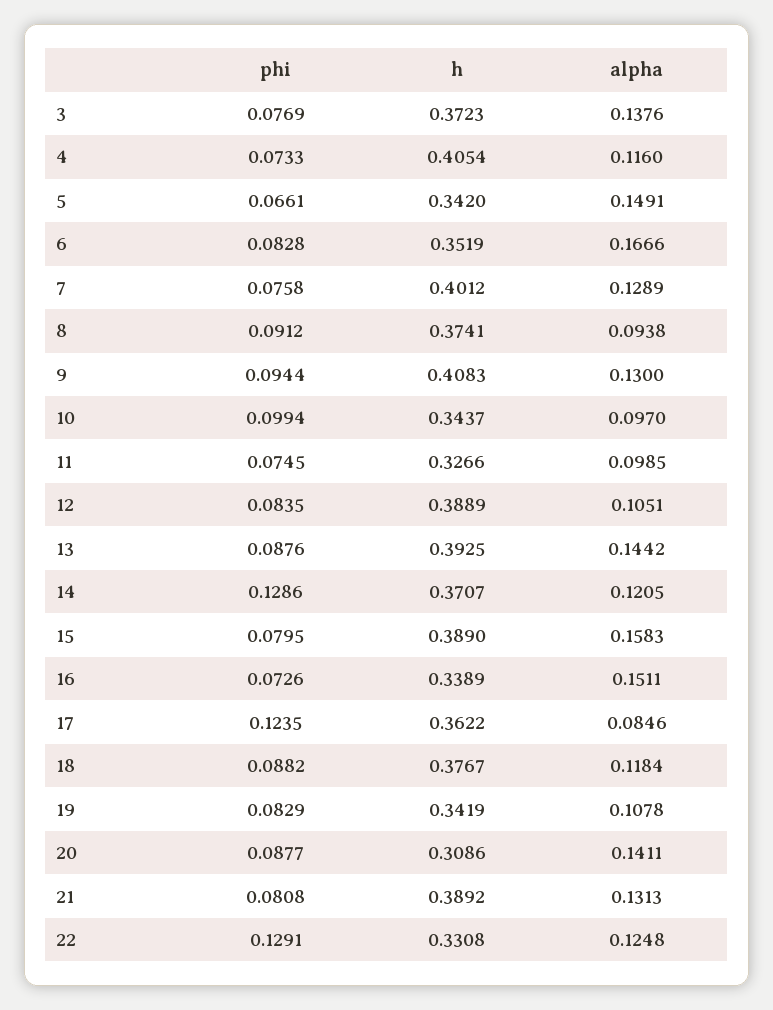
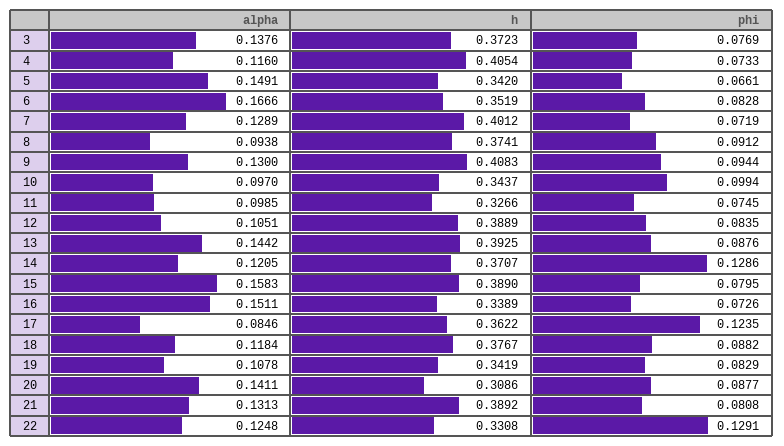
phi, 7: 0.0758 -> 0.0719

